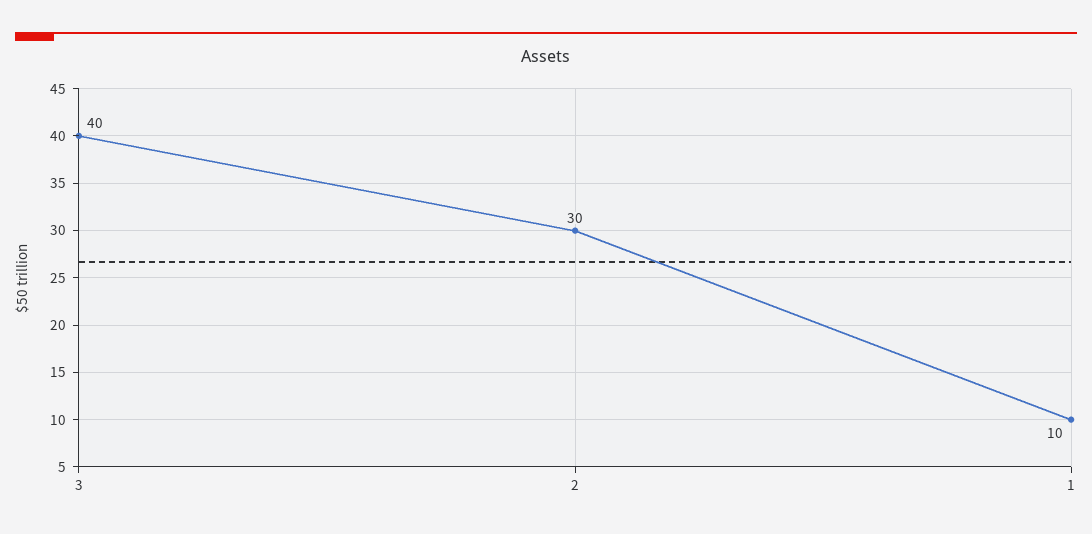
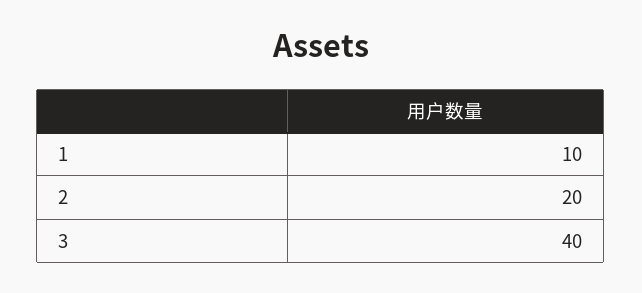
2: 30 -> 20

